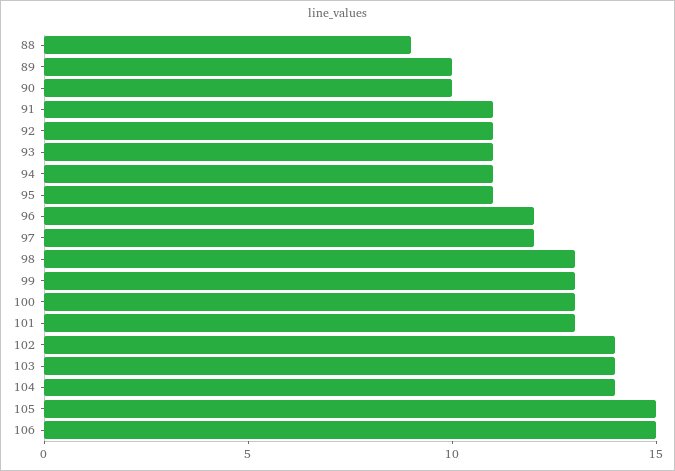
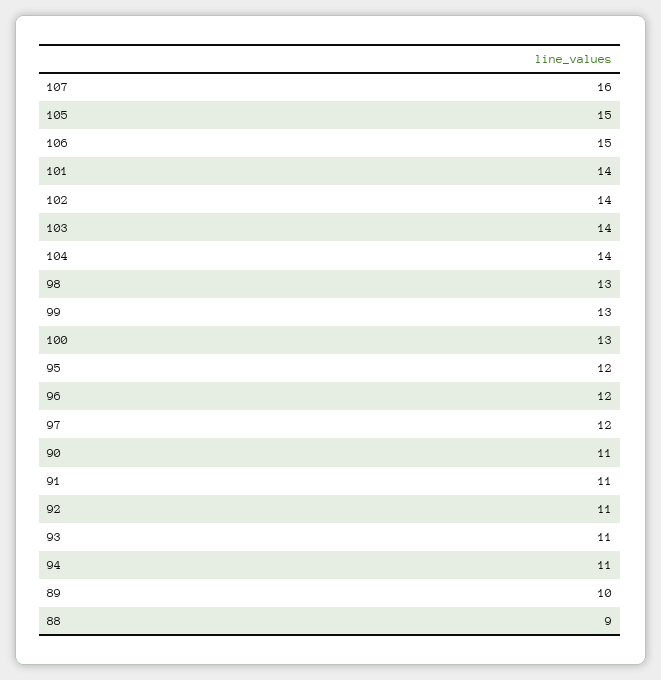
90: 10 -> 11
95: 11 -> 12
101: 13 -> 14
107: none -> 16

